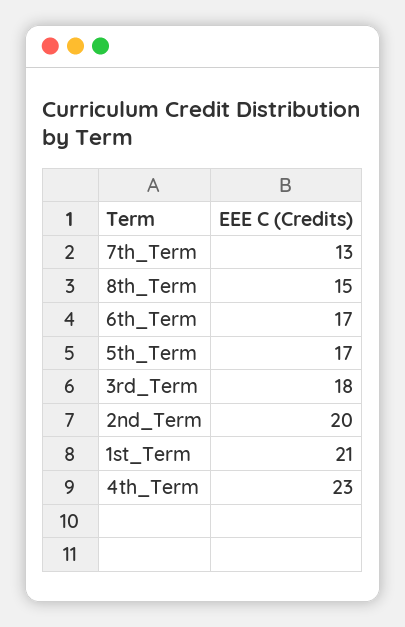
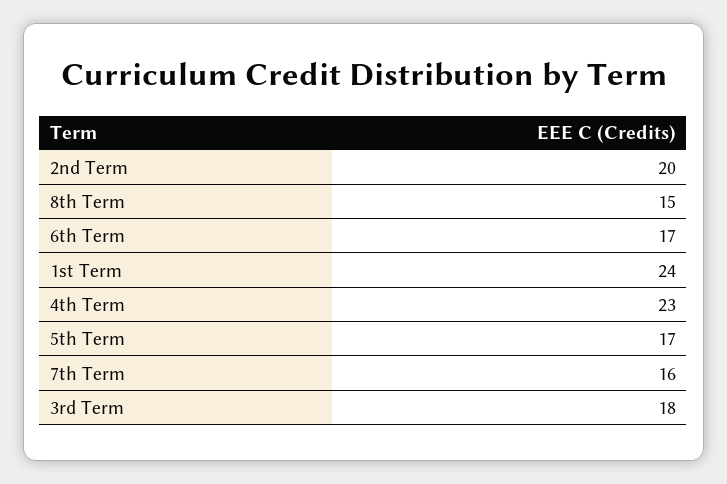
7th_Term: 13 -> 16
1st_Term: 21 -> 24

